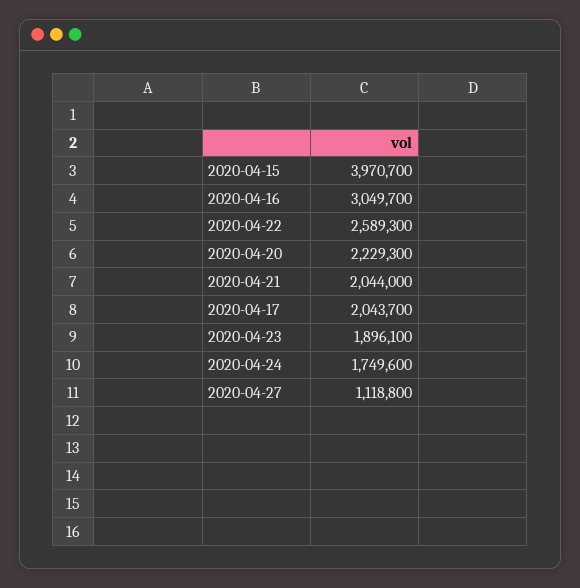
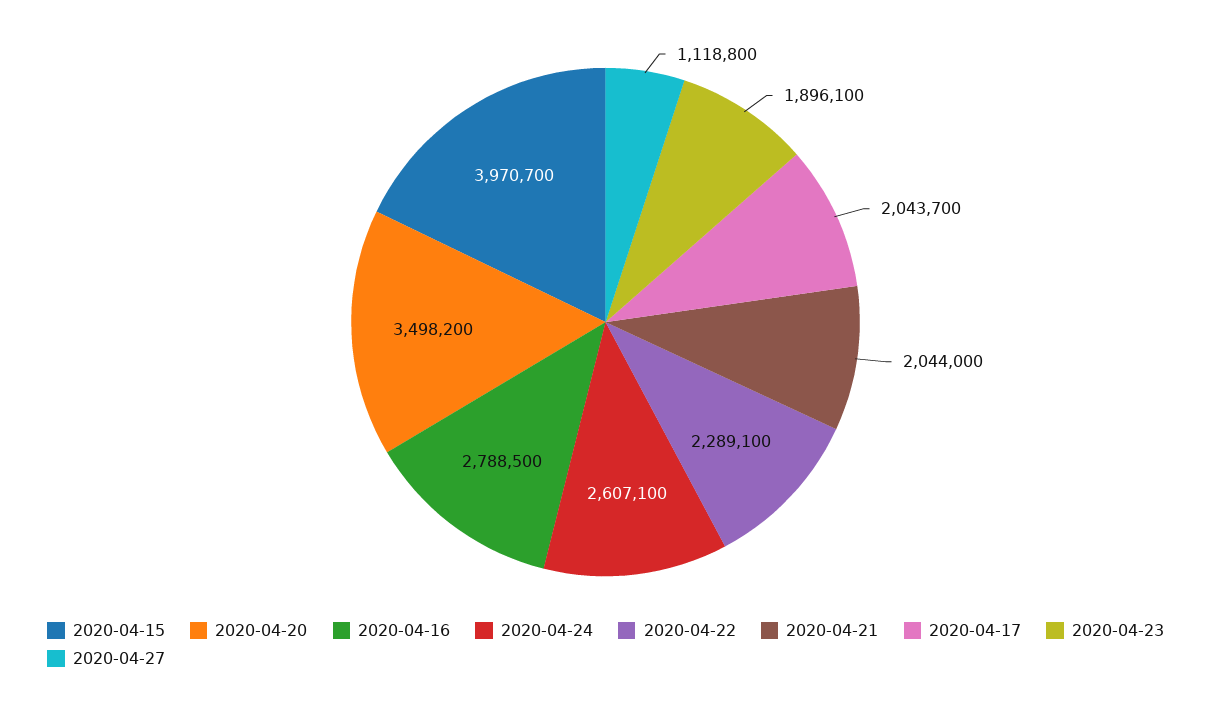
2020-04-16: 3049700 -> 2788500
2020-04-22: 2589300 -> 2289100
2020-04-20: 2229300 -> 3498200
2020-04-24: 1749600 -> 2607100

